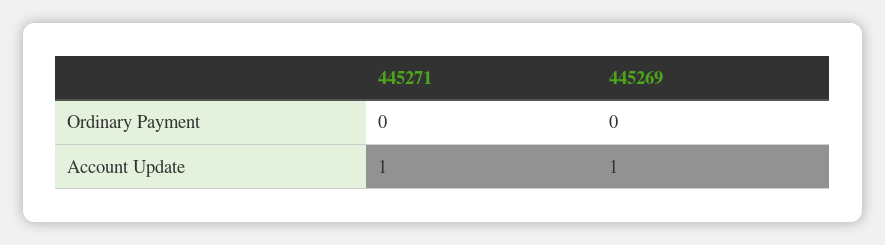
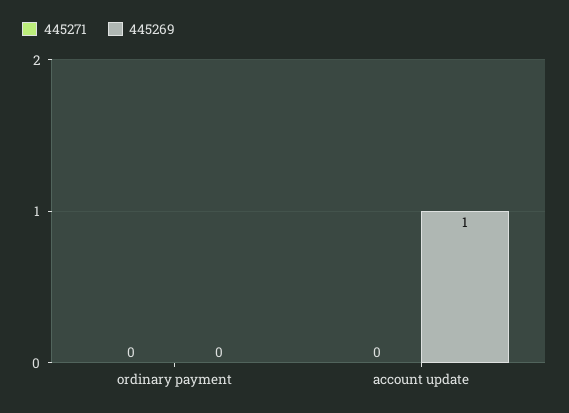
445271, Account Update: 1 -> 0

